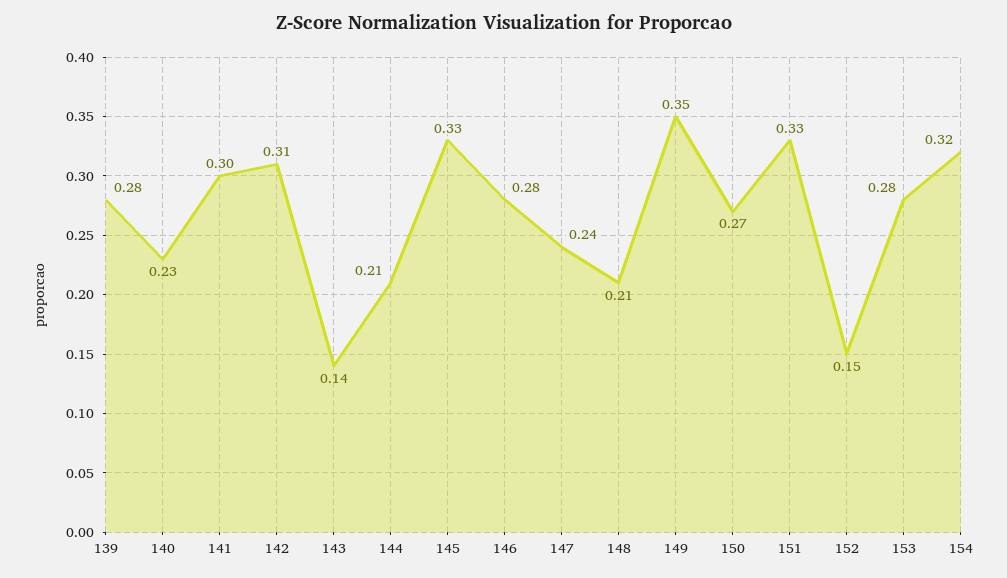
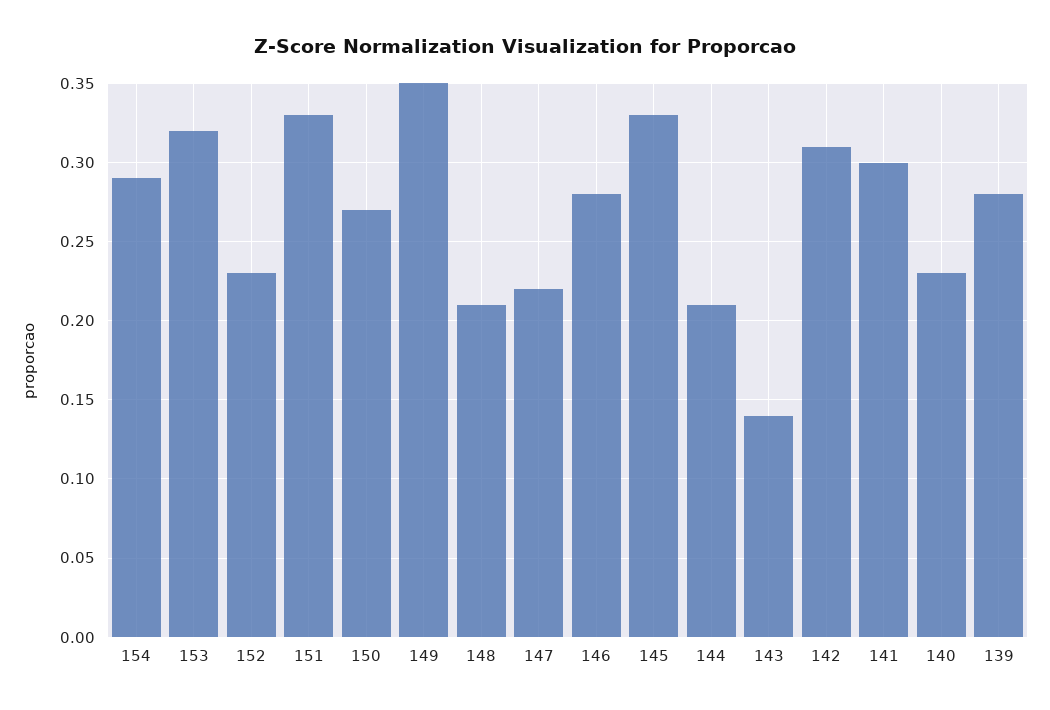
147: 0.24 -> 0.22
152: 0.15 -> 0.23
153: 0.28 -> 0.32
154: 0.32 -> 0.29

